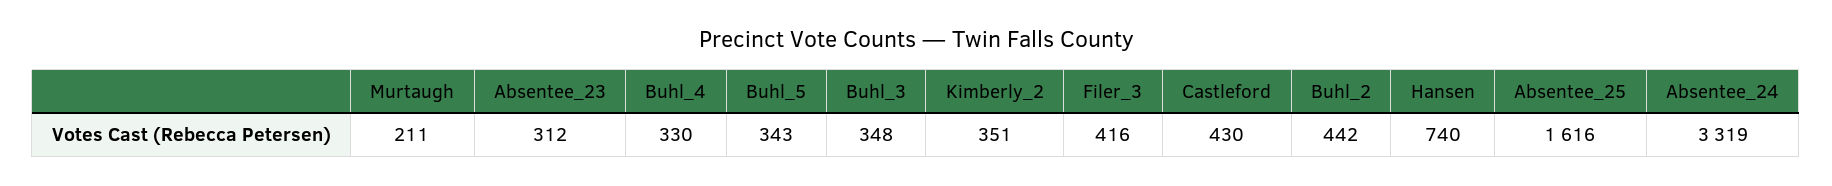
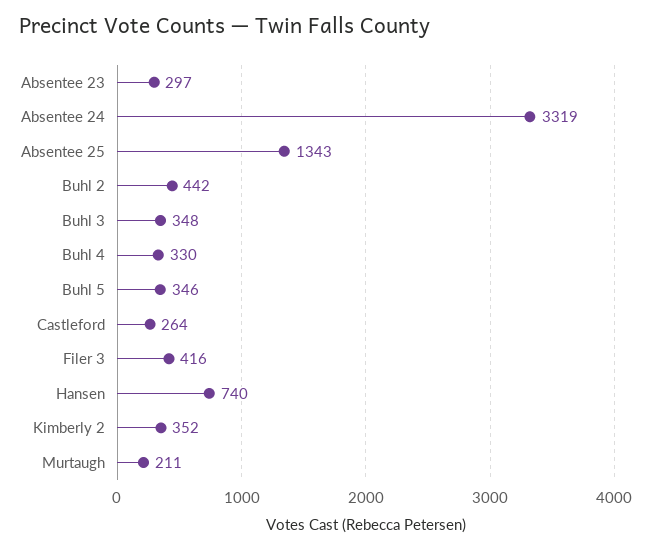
Absentee_23: 312 -> 297
Buhl_5: 343 -> 346
Kimberly_2: 351 -> 352
Castleford: 430 -> 264
Absentee_25: 1616 -> 1343

